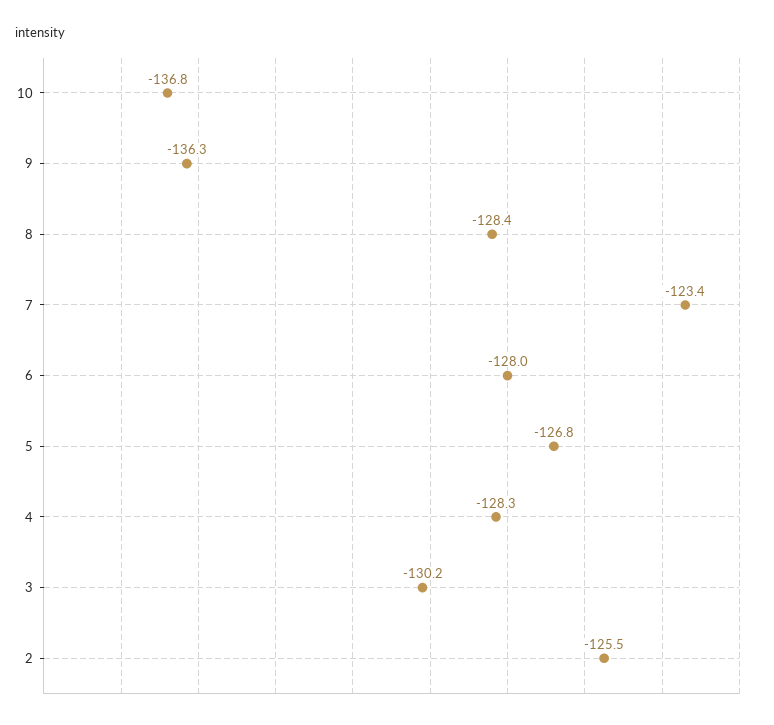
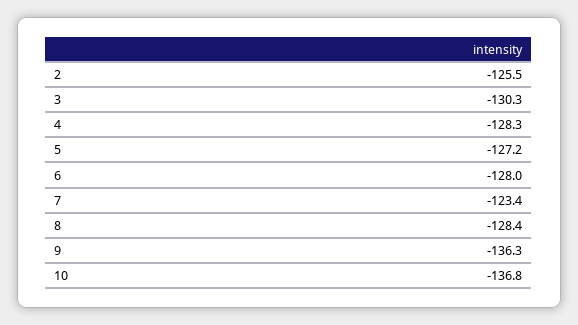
5: -126.8 -> -127.2
3: -130.2 -> -130.3

